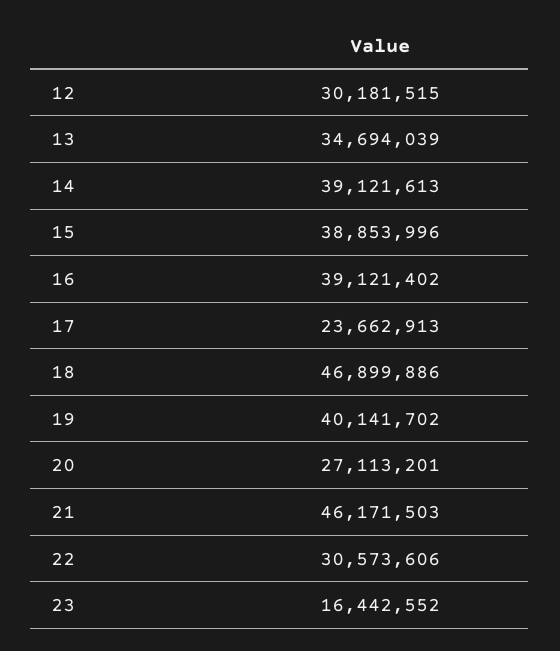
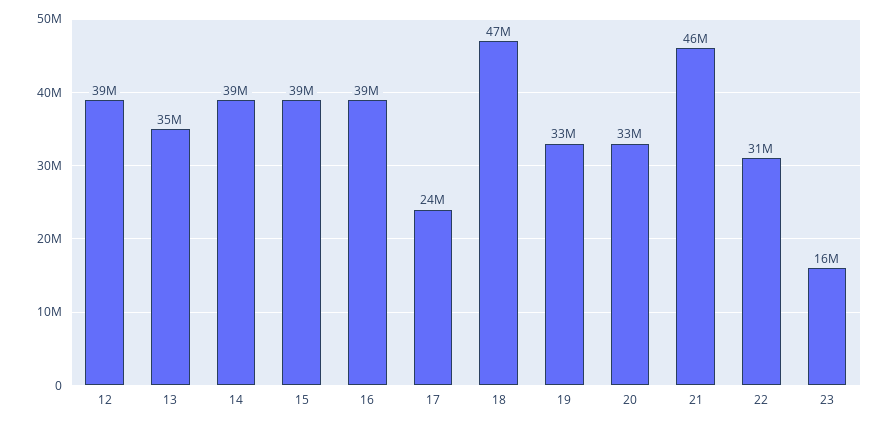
12: 30181515 -> 39000000
19: 40141702 -> 33000000
20: 27113201 -> 33000000

